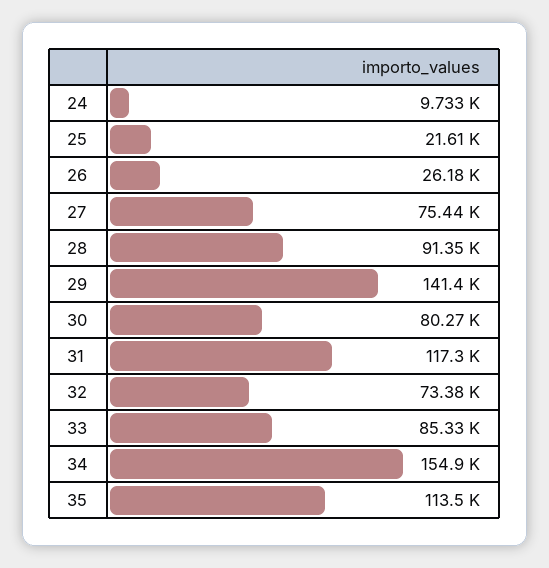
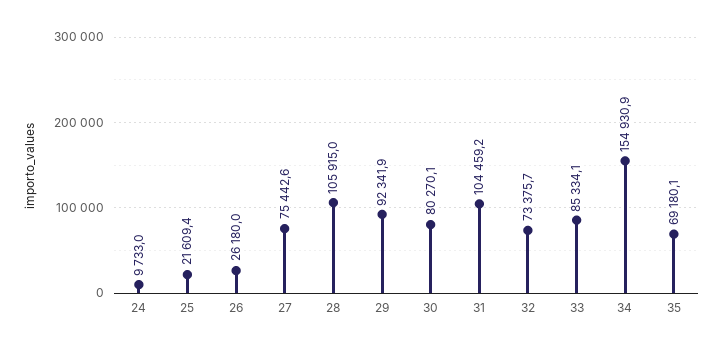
28: 91350 -> 105915
29: 141400 -> 92341.9
31: 117300 -> 104459.2
35: 113500 -> 69180.1

